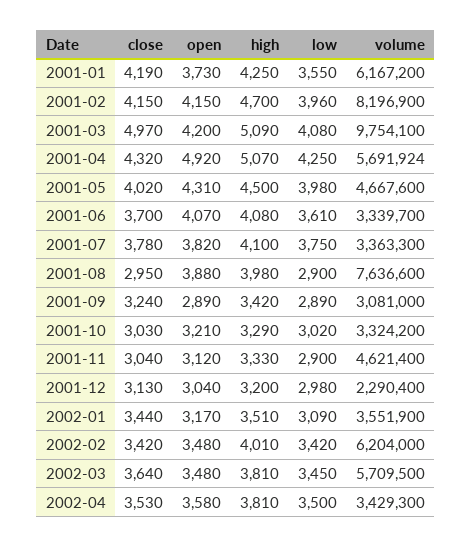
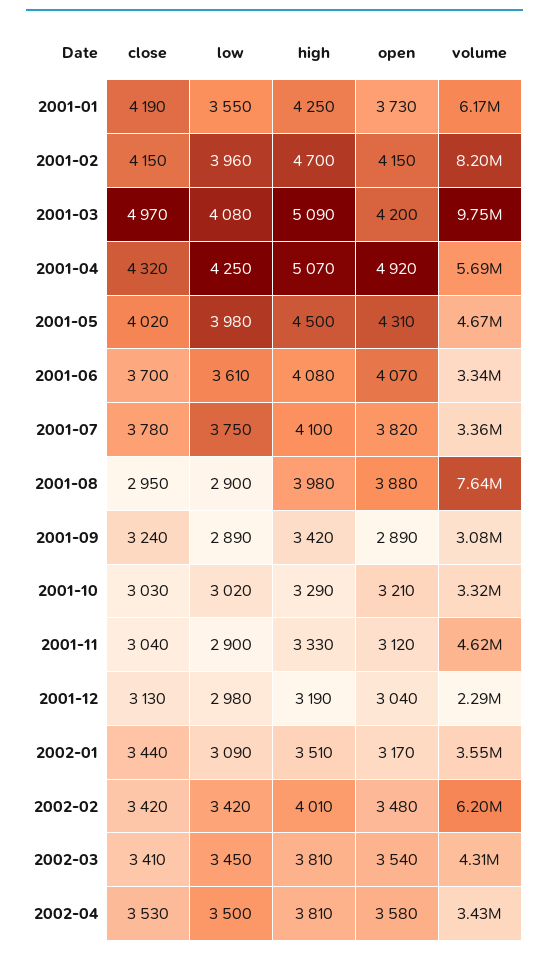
high, 2001-12: 3200 -> 3190
close, 2002-03: 3640 -> 3410
open, 2002-03: 3480 -> 3540
volume, 2002-03: 5709500 -> 4310000

